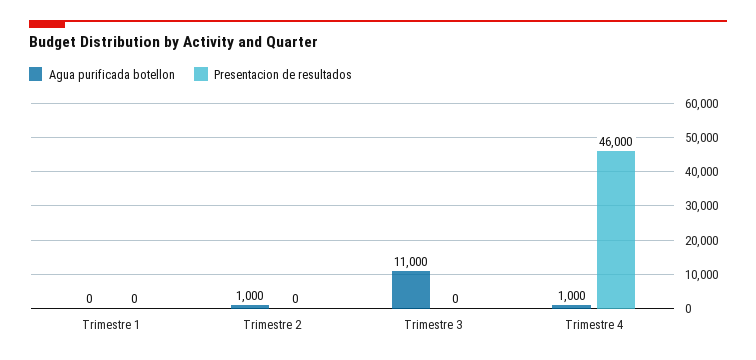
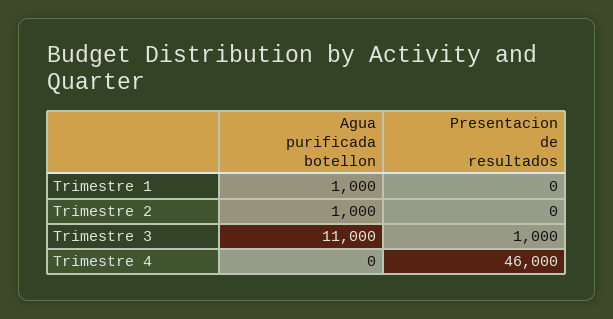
Agua purificada botellon, Trimestre 1: 0 -> 1000
Presentacion de resultados, Trimestre 3: 0 -> 1000
Agua purificada botellon, Trimestre 4: 1000 -> 0

